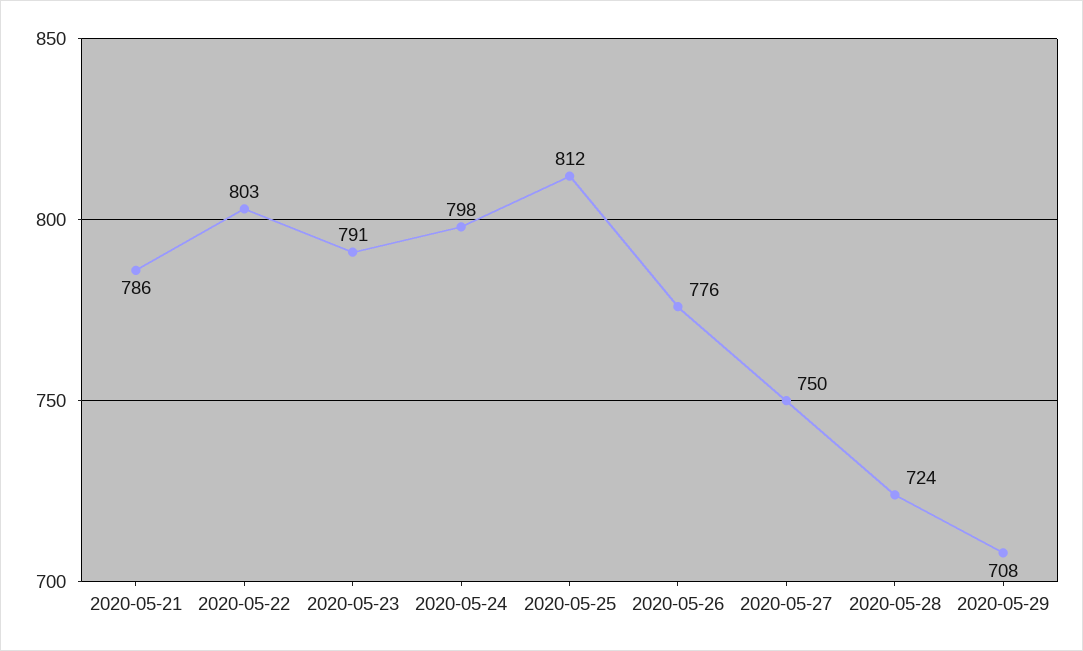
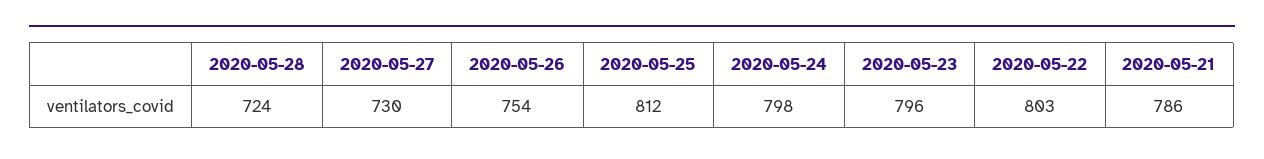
2020-05-23: 791 -> 796
2020-05-26: 776 -> 754
2020-05-27: 750 -> 730
2020-05-29: 708 -> none

